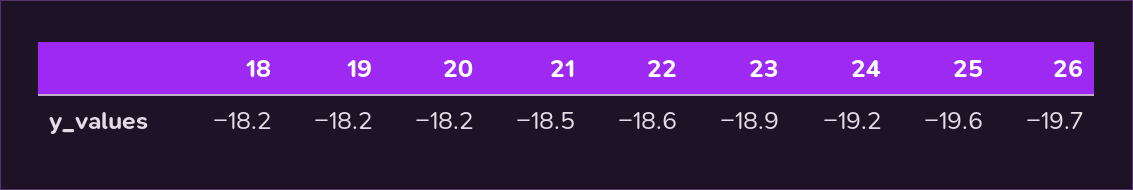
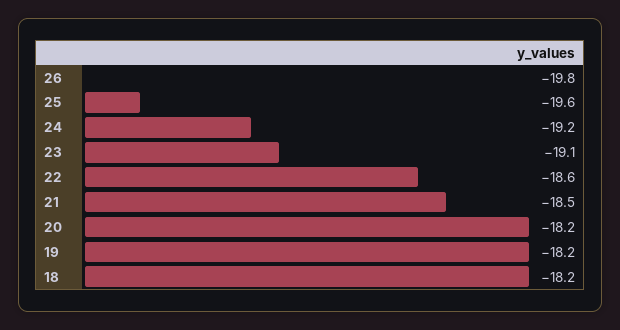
23: -18.9 -> -19.1
26: -19.7 -> -19.8

